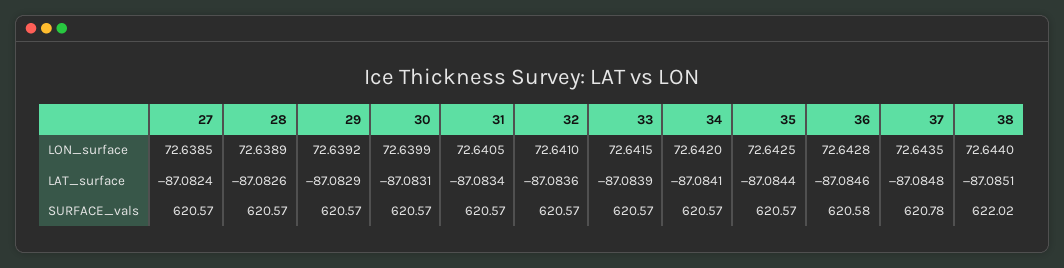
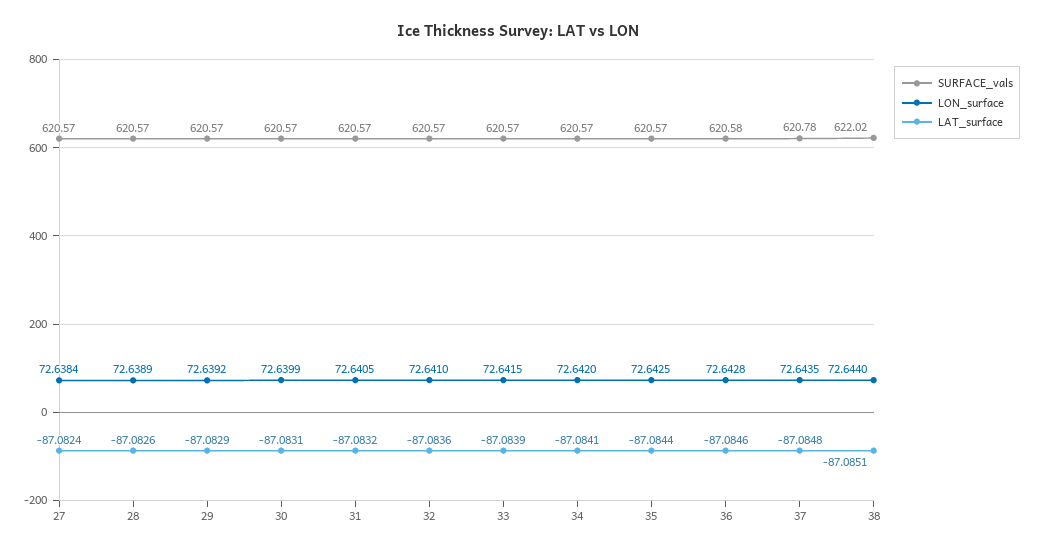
LON_surface, 27: 72.6385 -> 72.6384
LAT_surface, 31: -87.0834 -> -87.0832

